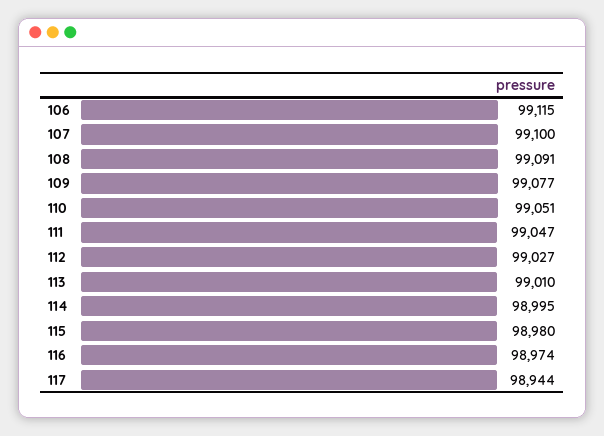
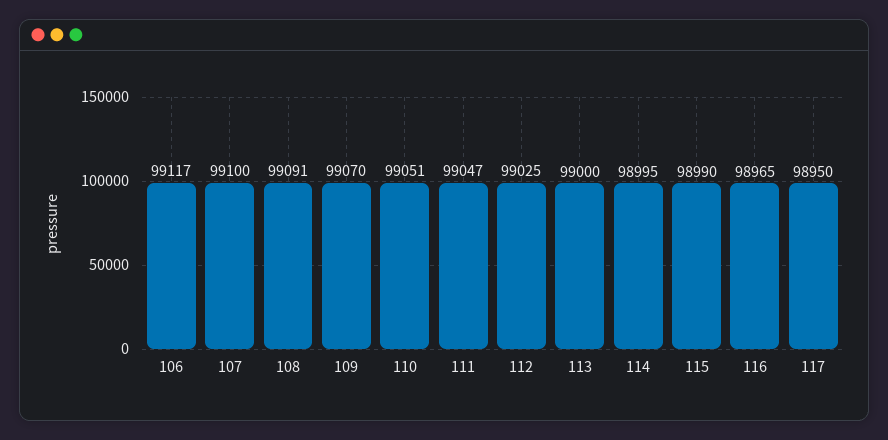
106: 99115 -> 99117
109: 99077 -> 99070
112: 99027 -> 99025
113: 99010 -> 99000
115: 98980 -> 98990
116: 98974 -> 98965
117: 98944 -> 98950

